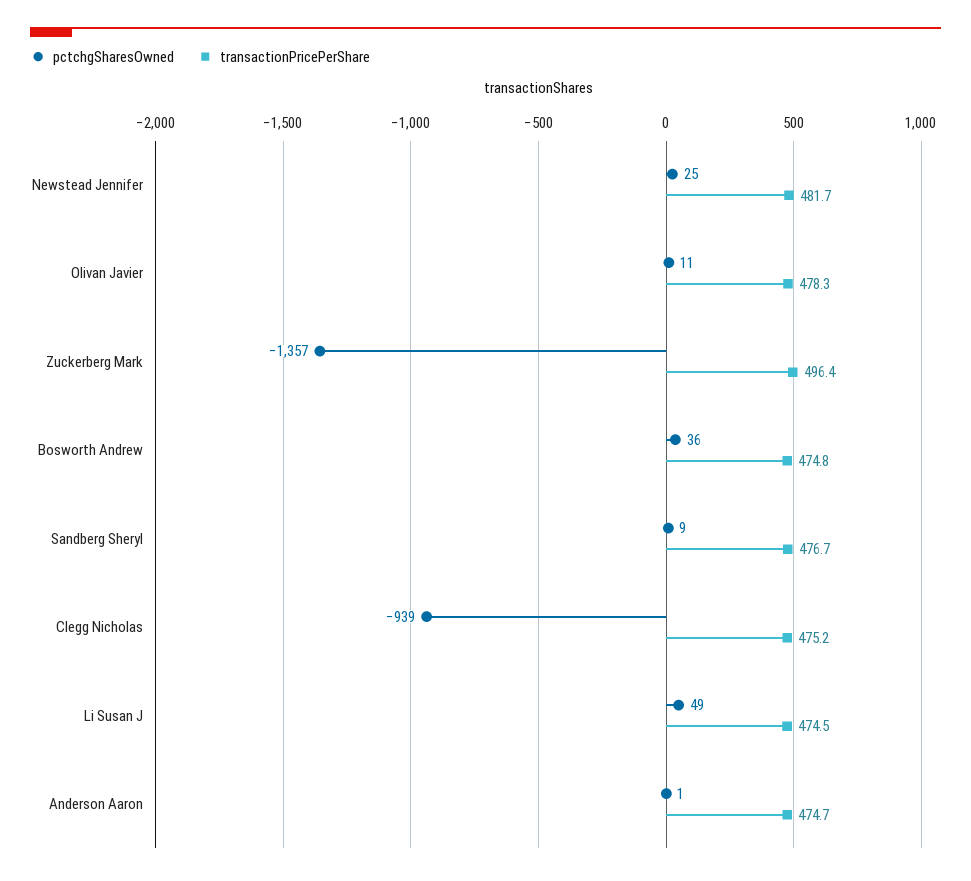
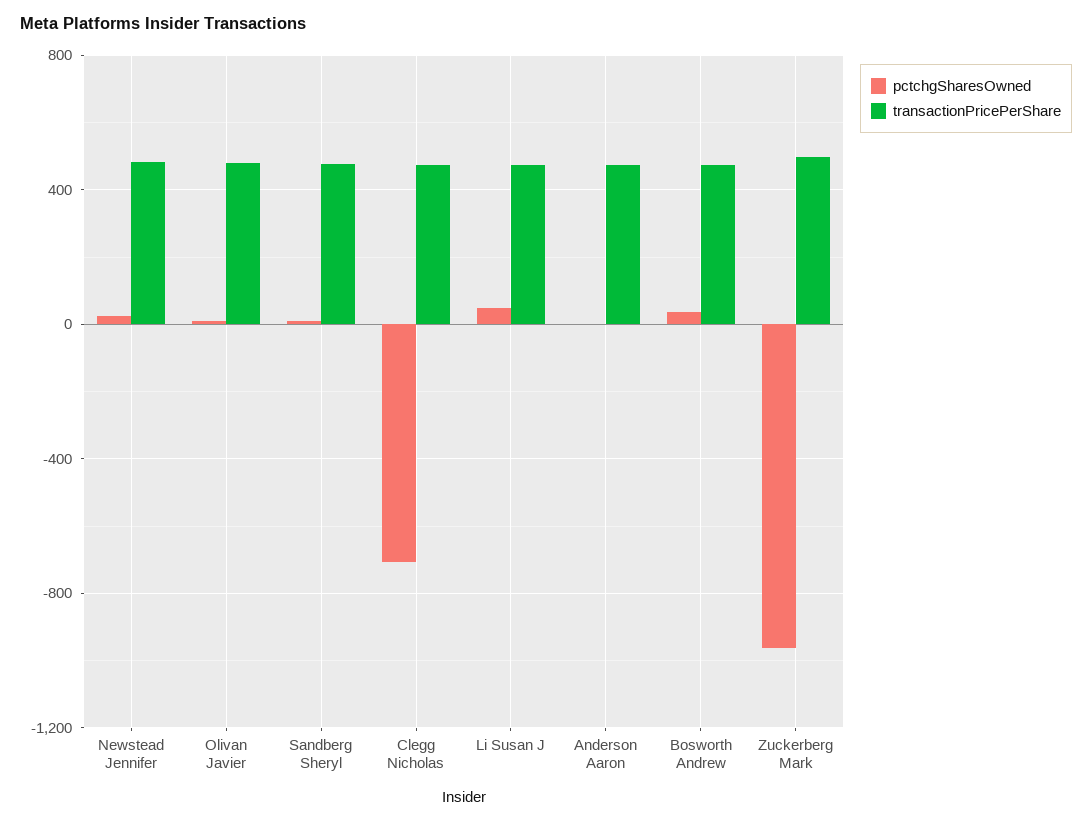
pctchgSharesOwned, Zuckerberg Mark: -1357 -> -950
pctchgSharesOwned, Clegg Nicholas: -939 -> -700

